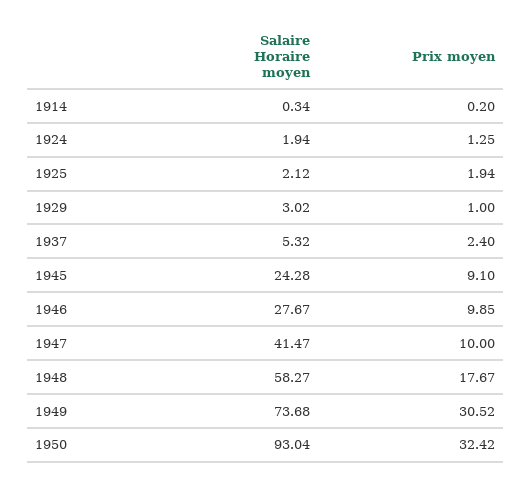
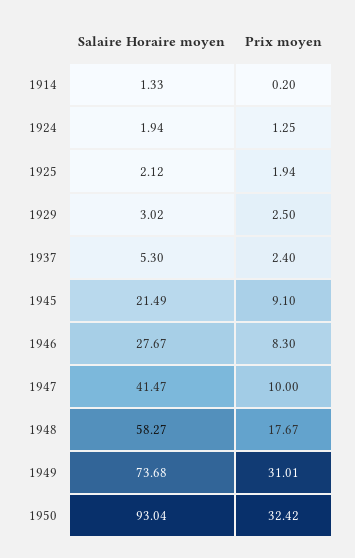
Salaire Horaire moyen, 1914: 0.34 -> 1.33
Prix moyen, 1929: 1 -> 2.5
Salaire Horaire moyen, 1937: 5.32 -> 5.3
Salaire Horaire moyen, 1945: 24.28 -> 21.49
Prix moyen, 1946: 9.85 -> 8.3
Prix moyen, 1949: 30.52 -> 31.01

